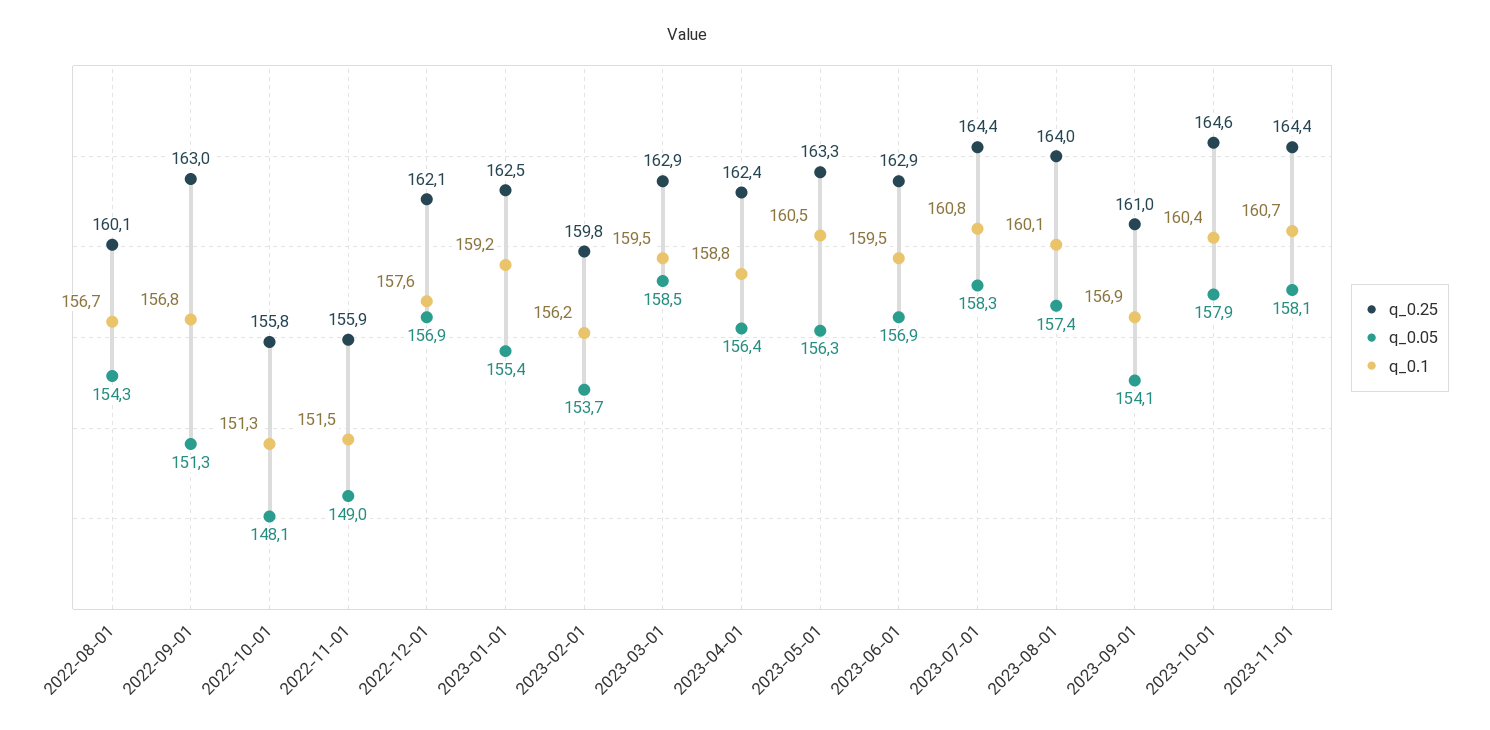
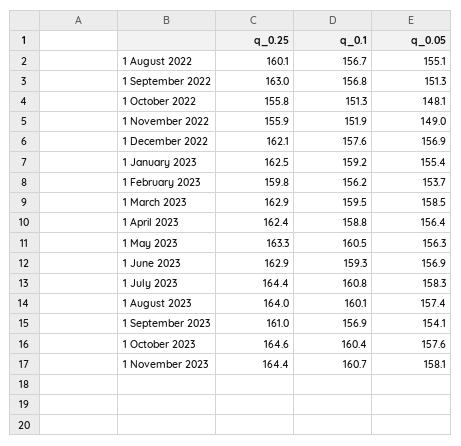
q_0.05, 2022-08-01: 154.3 -> 155.1
q_0.1, 2022-11-01: 151.5 -> 151.9
q_0.1, 2023-06-01: 159.5 -> 159.3
q_0.05, 2023-10-01: 157.9 -> 157.6

